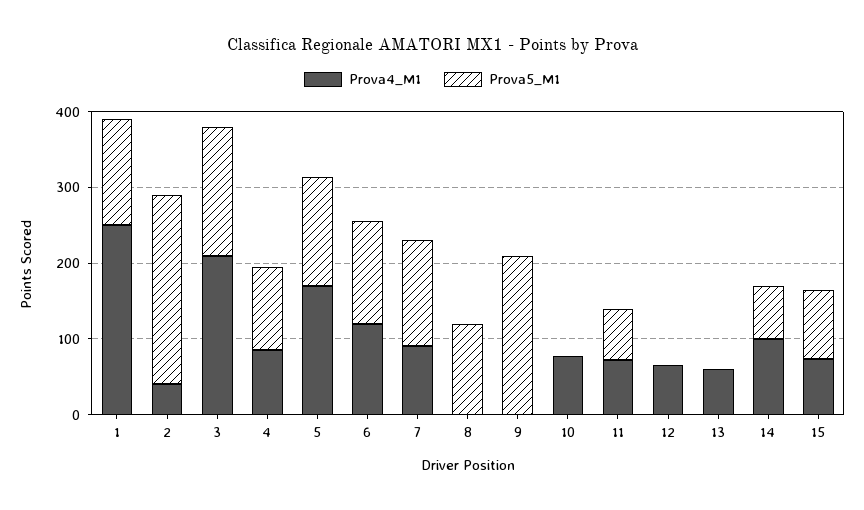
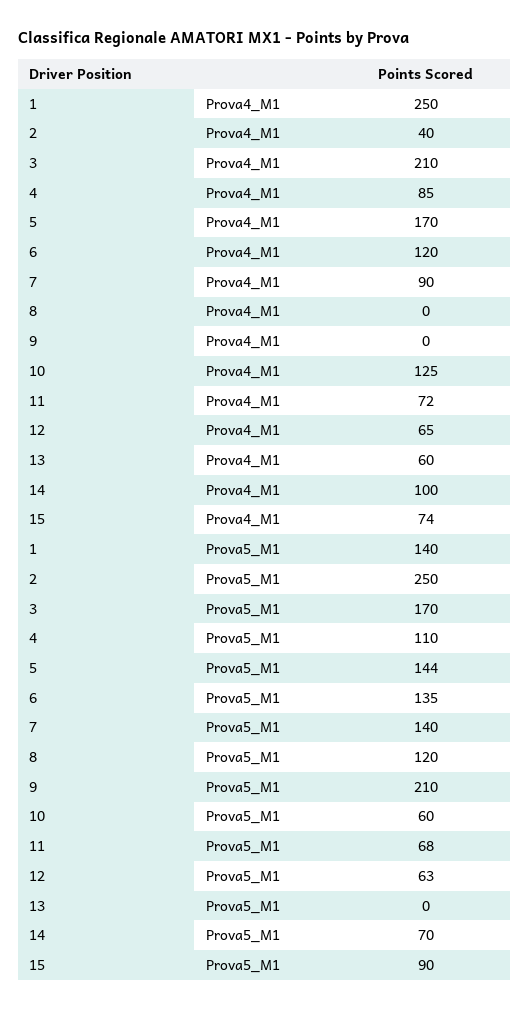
Prova4_M1, 10: 80 -> 125
Prova5_M1, 10: 0 -> 60
Prova5_M1, 12: 0 -> 63

